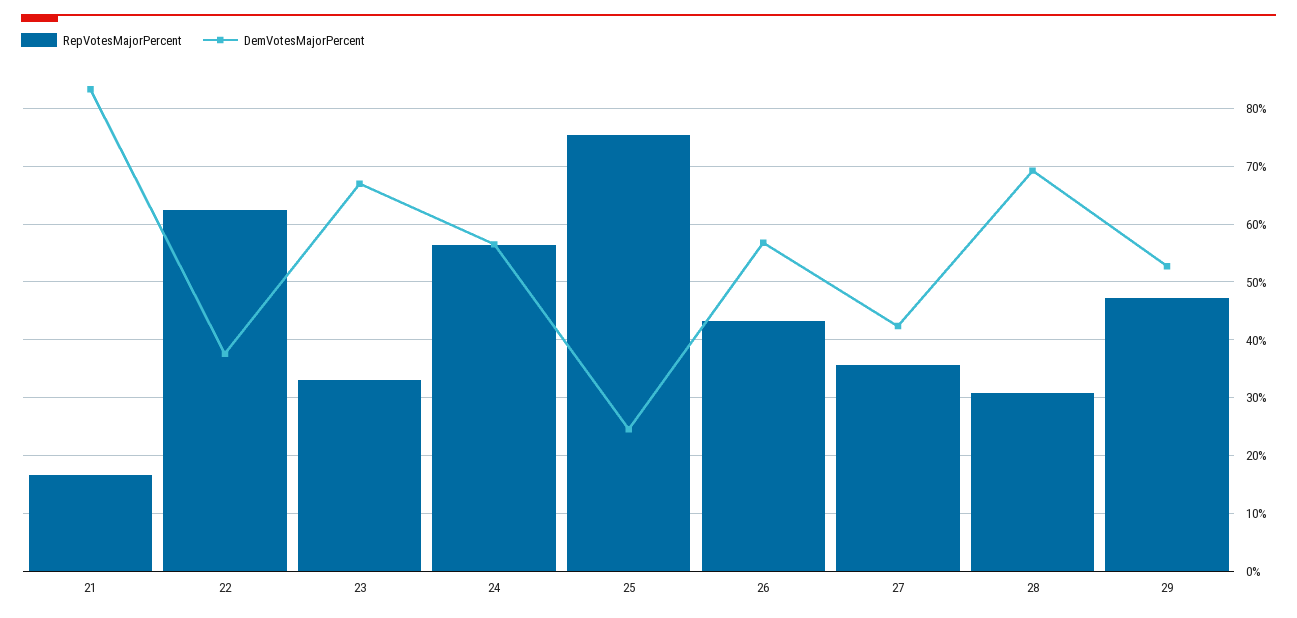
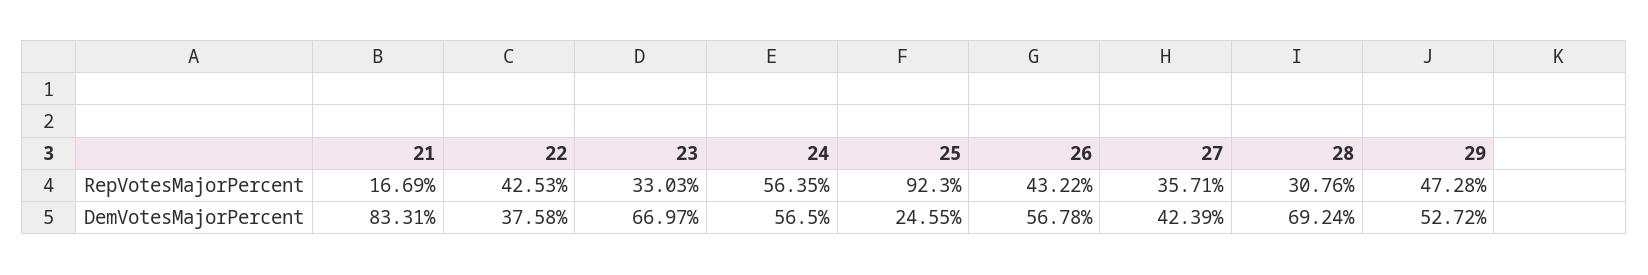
RepVotesMajorPercent, 22: 62 -> 42.53
RepVotesMajorPercent, 25: 76 -> 92.3

